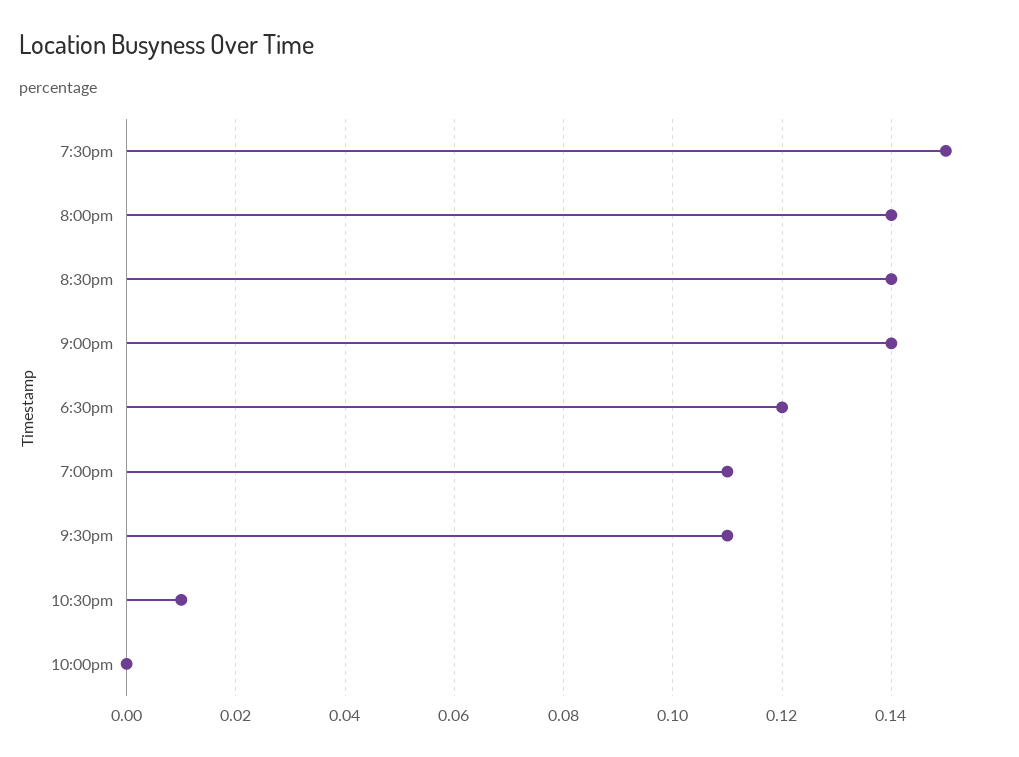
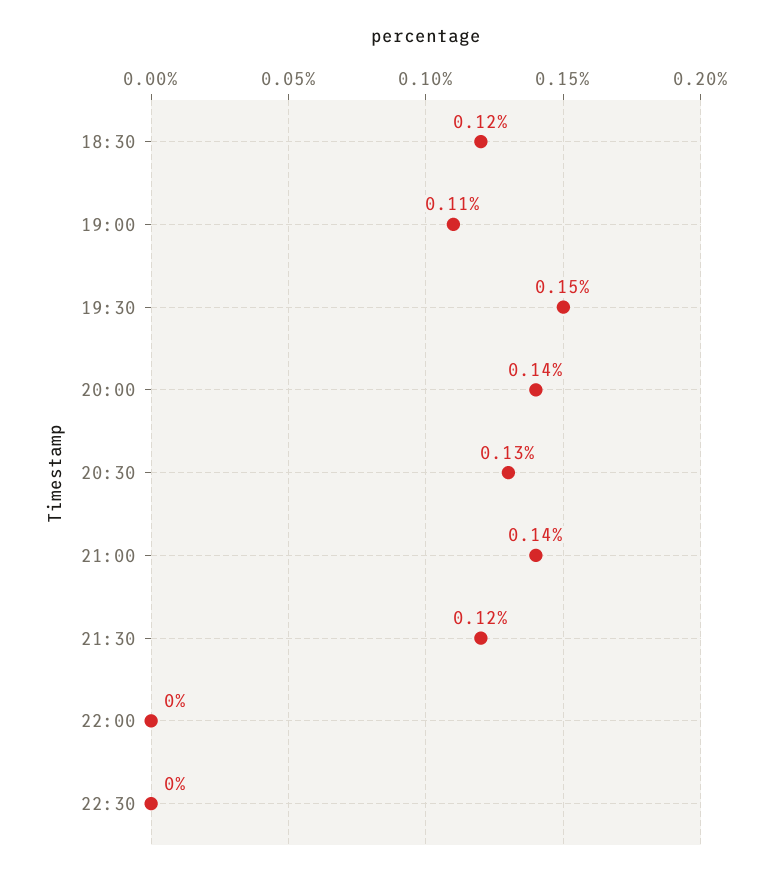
8:30pm: 0.14 -> 0.13
9:30pm: 0.11 -> 0.12
10:30pm: 0.01 -> 0

